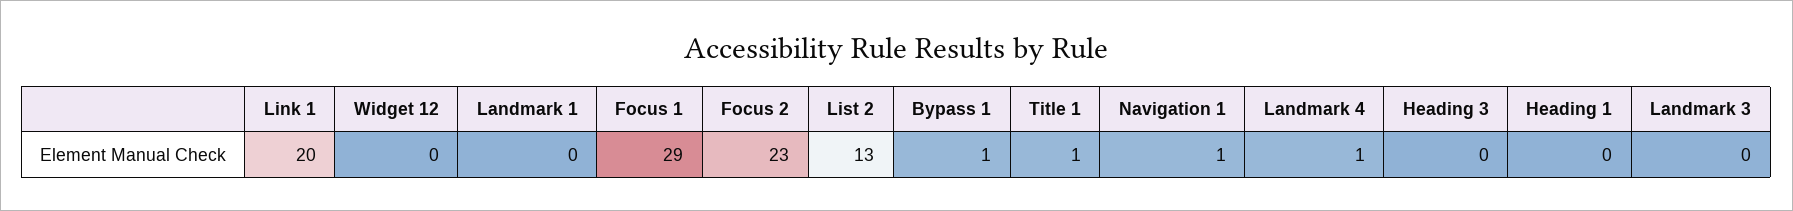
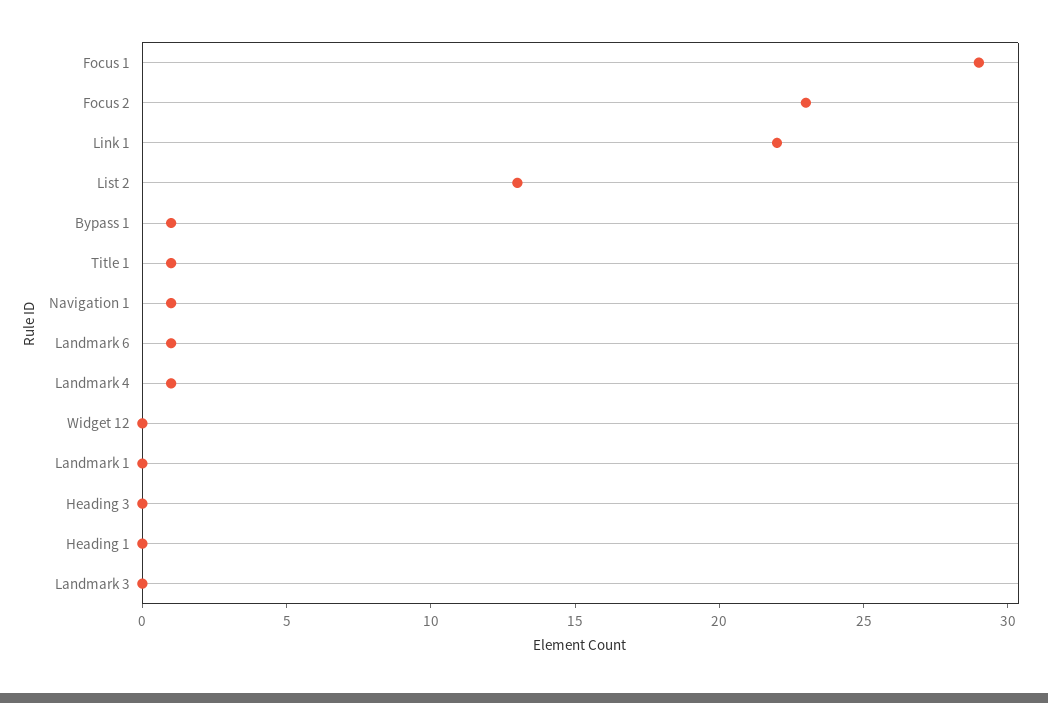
Link 1: 20 -> 22
Landmark 6: none -> 1

